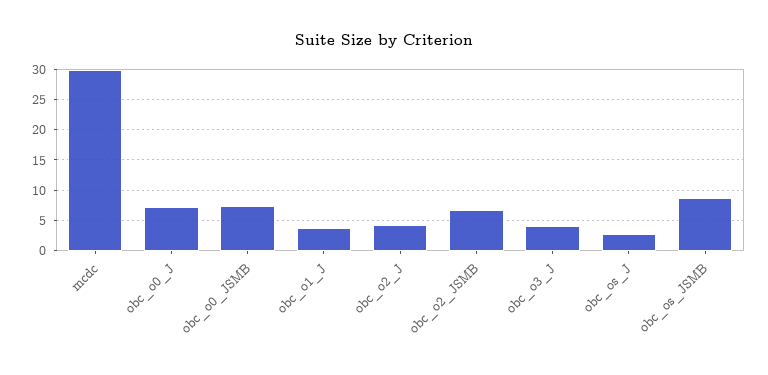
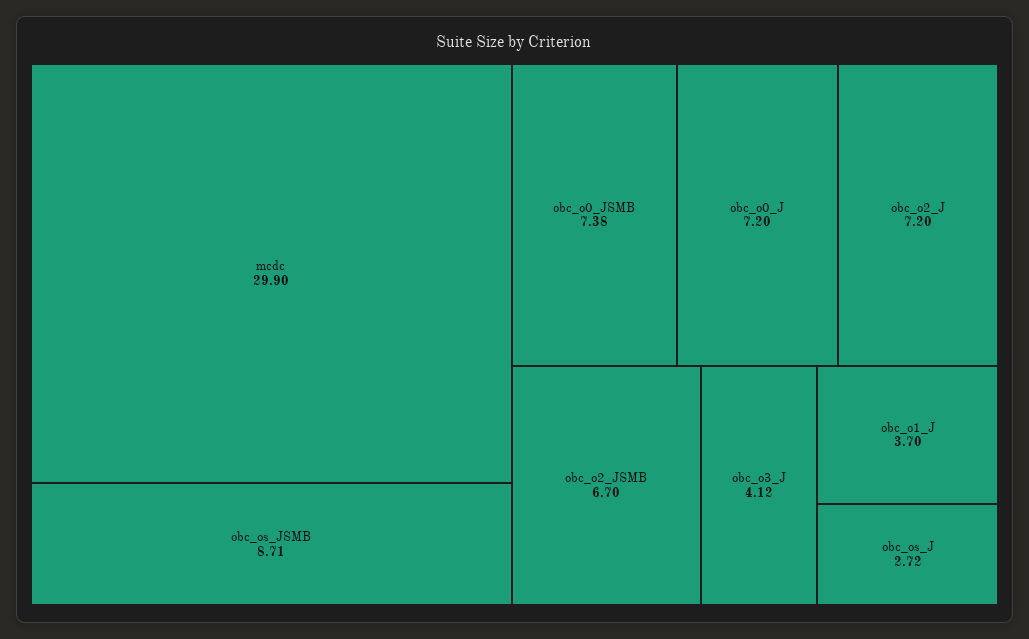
obc_o2_J: 4 -> 7.2

